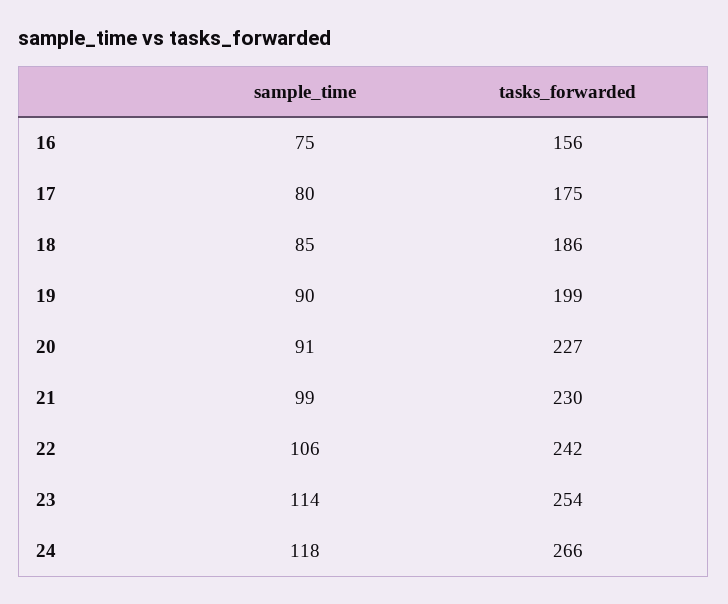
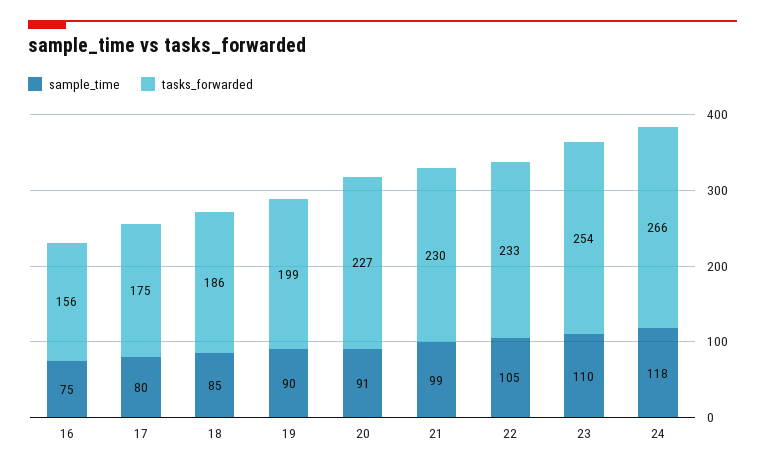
sample_time, 22: 106 -> 105
tasks_forwarded, 22: 242 -> 233
sample_time, 23: 114 -> 110

